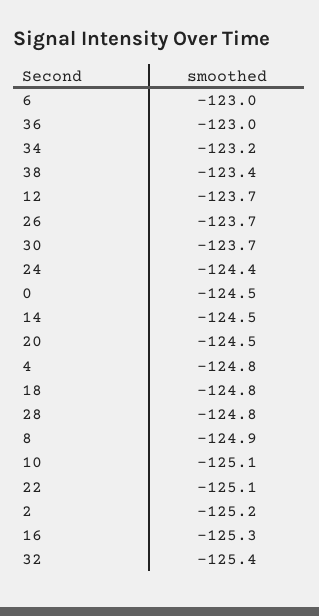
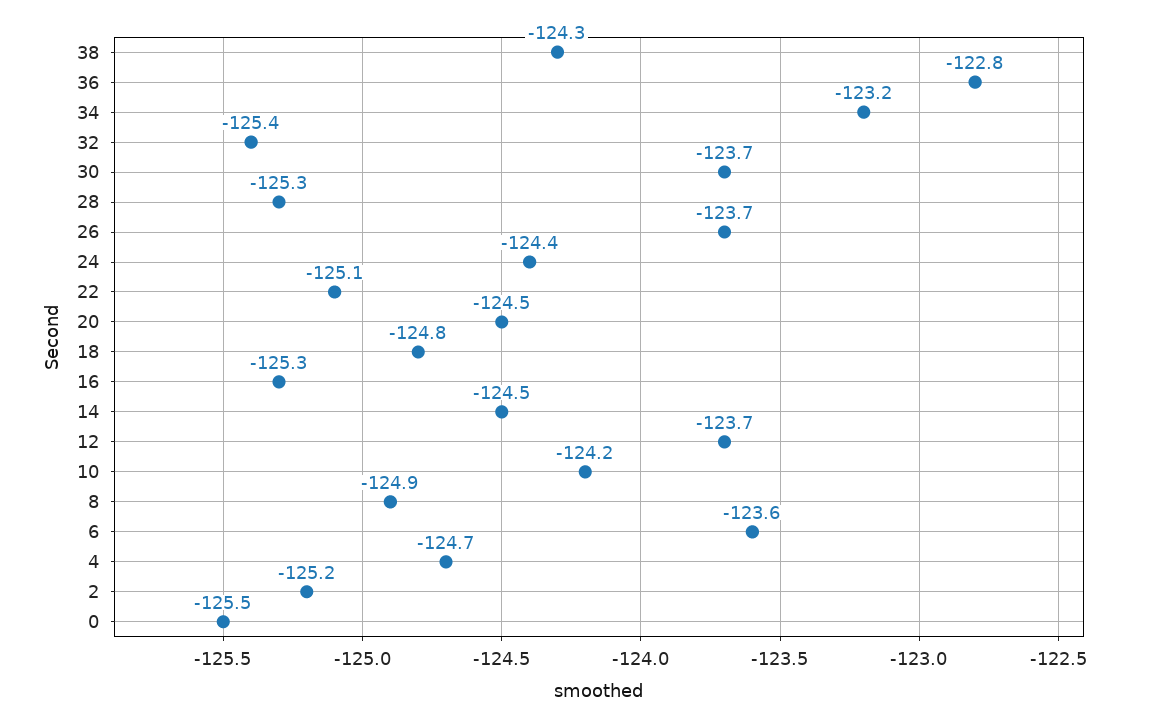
6: -123 -> -123.6
36: -123 -> -122.8
38: -123.4 -> -124.3
0: -124.5 -> -125.5
4: -124.8 -> -124.7
28: -124.8 -> -125.3
10: -125.1 -> -124.2

